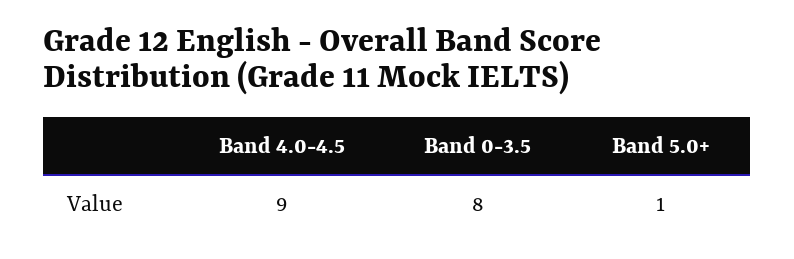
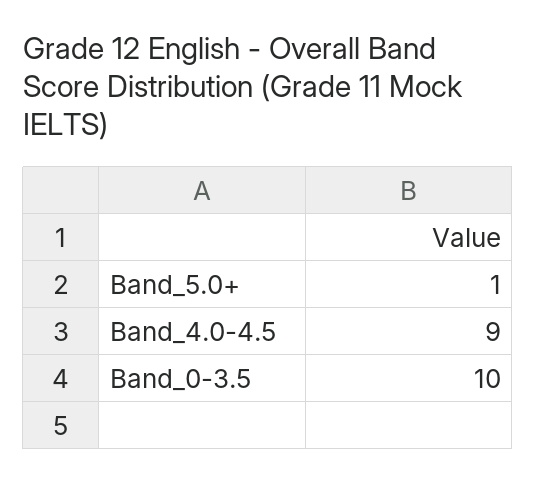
Band 0-3.5: 8 -> 10

